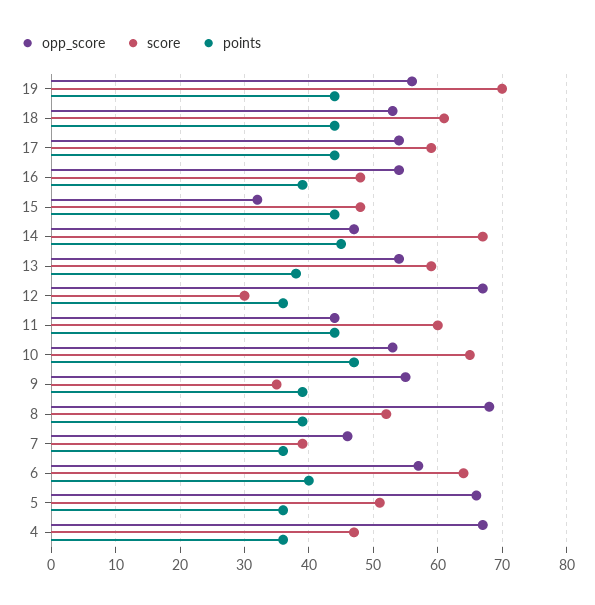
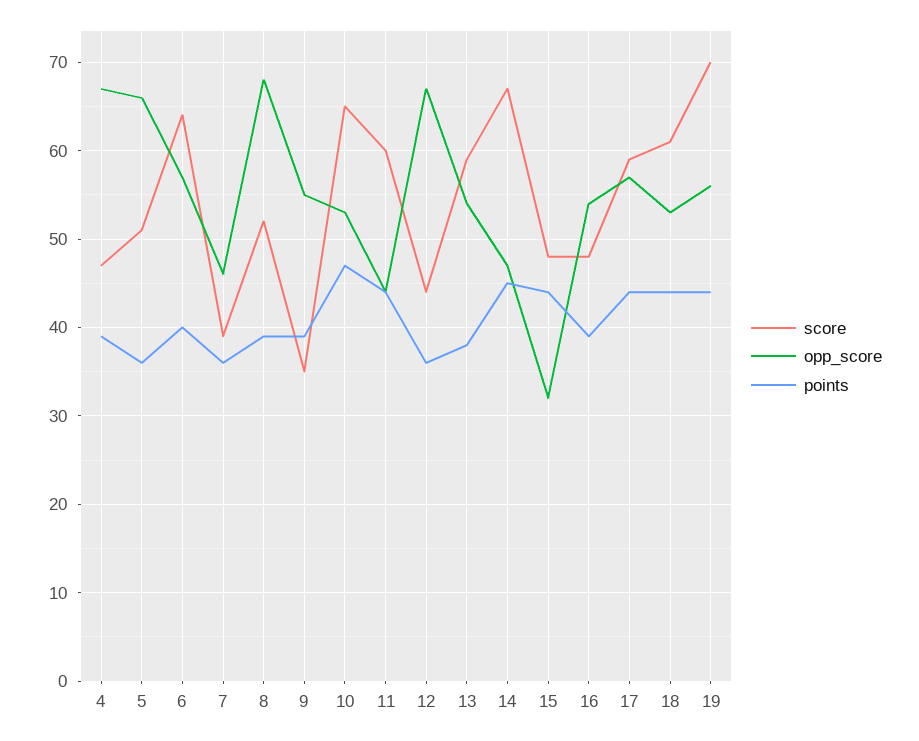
opp_score, 17: 54 -> 57
score, 12: 30 -> 44
points, 4: 36 -> 39

